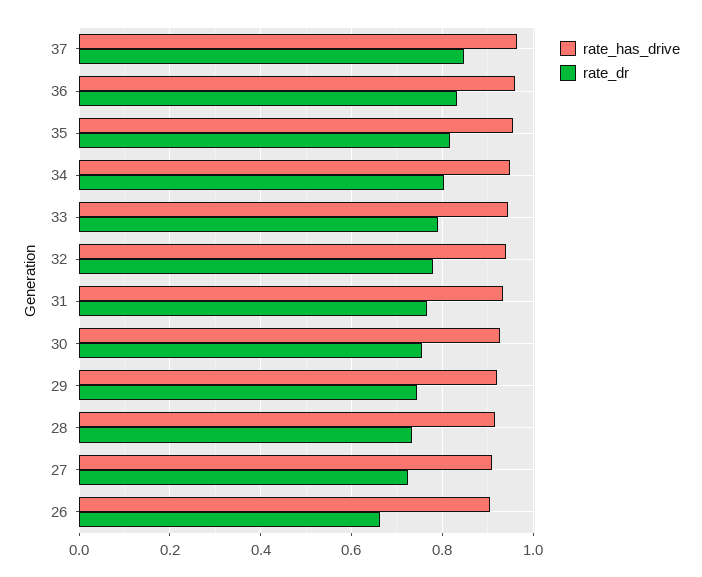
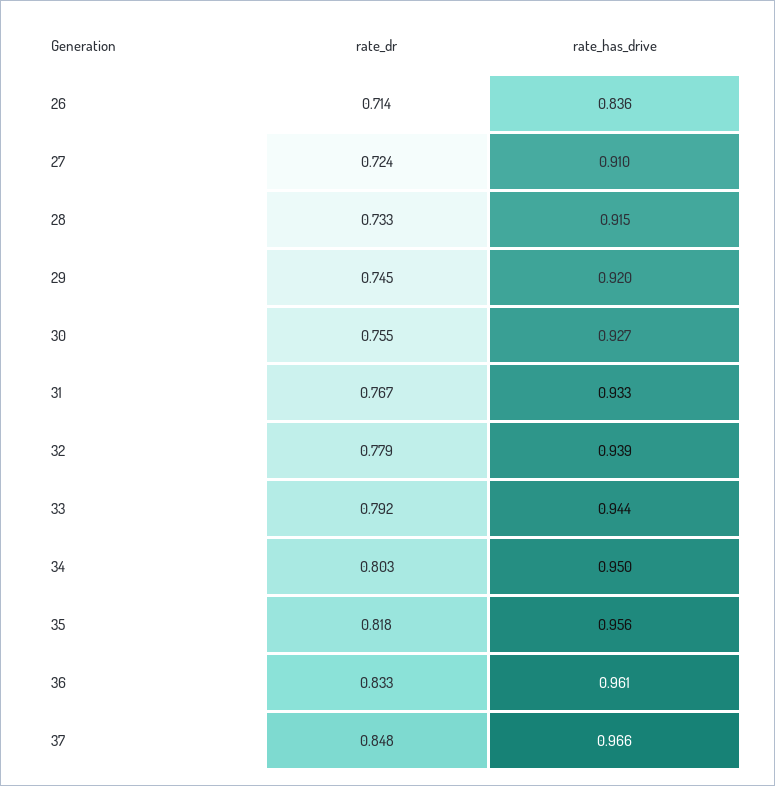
rate_has_drive, 26: 0.9 -> 0.836
rate_dr, 26: 0.66 -> 0.714

